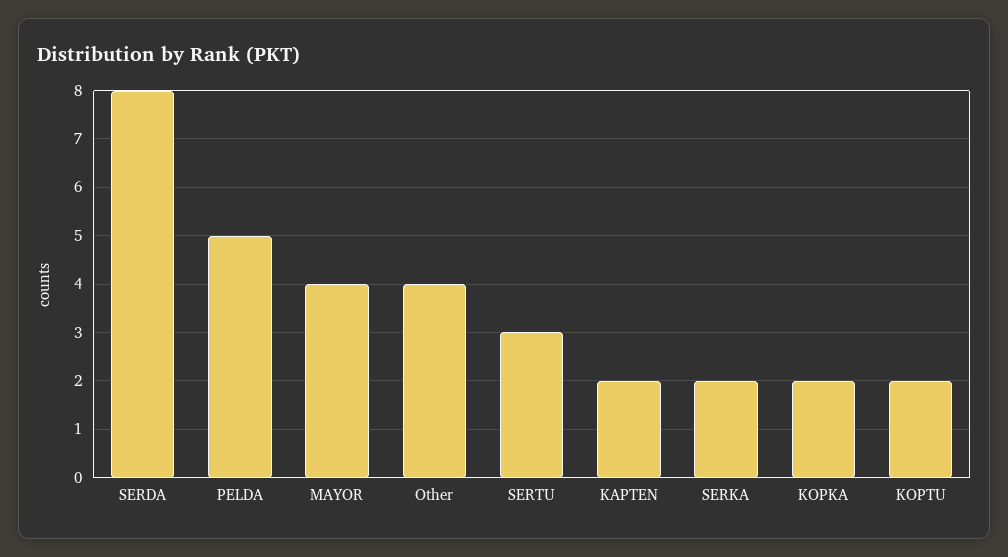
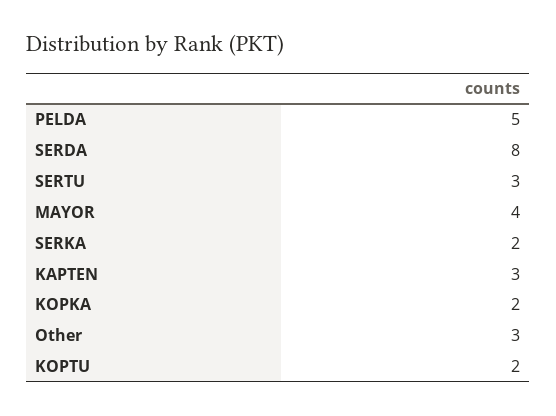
Other: 4 -> 3
KAPTEN: 2 -> 3

